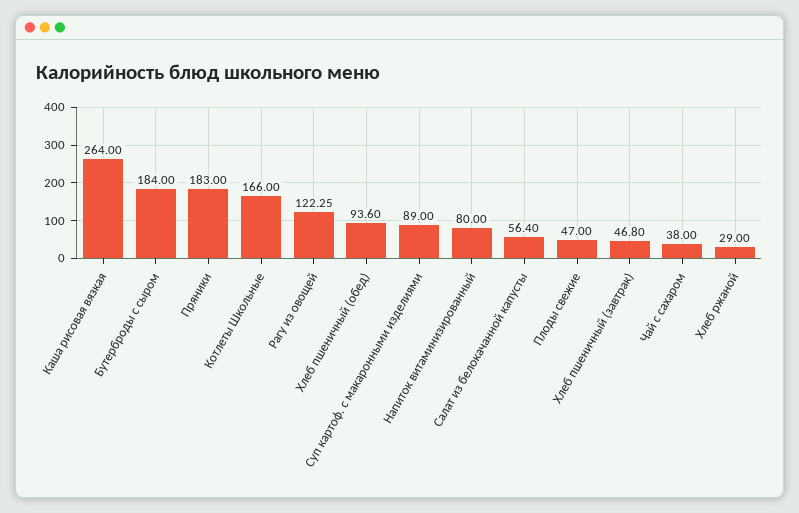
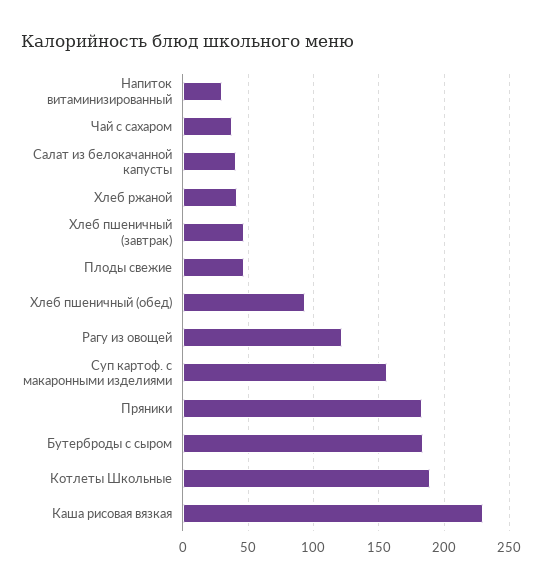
Каша рисовая вязкая: 264 -> 230
Котлеты Школьные: 166 -> 190
Суп картоф. с макаронными изделиями: 89 -> 155
Напиток витаминизированный: 80 -> 30
Салат из белокачанной капусты: 56.4 -> 40
Хлеб ржаной: 29 -> 40

